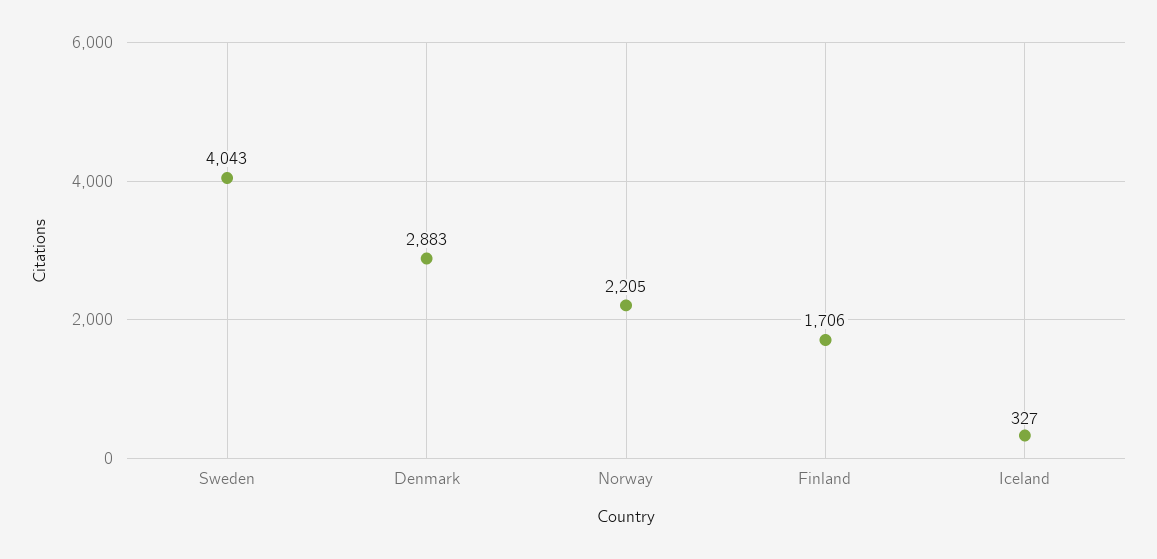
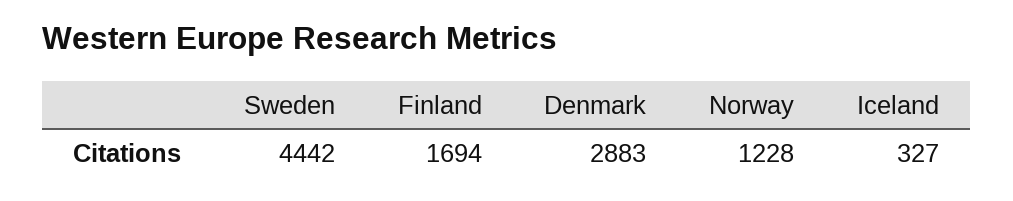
Sweden: 4043 -> 4442
Norway: 2205 -> 1228
Finland: 1706 -> 1694

